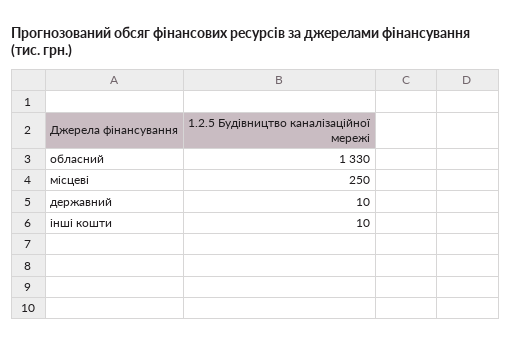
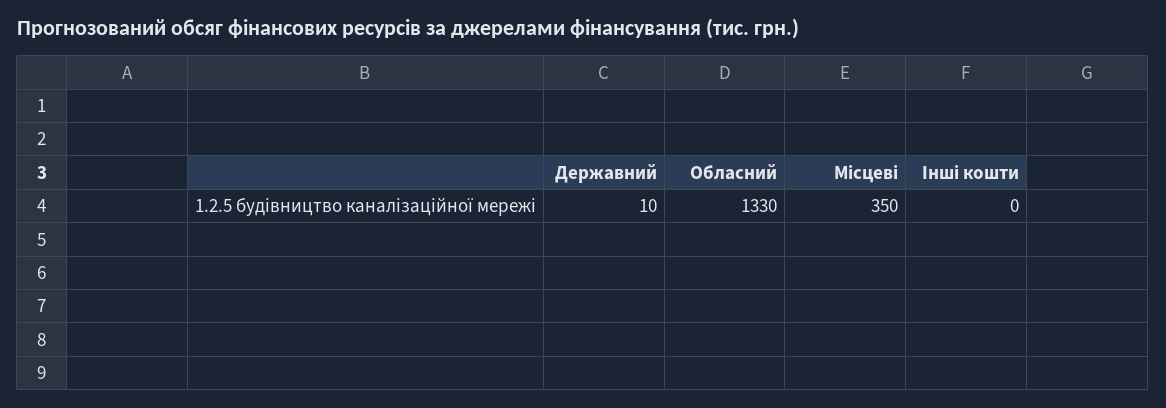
місцеві: 250 -> 350
інші кошти: 10 -> 0

